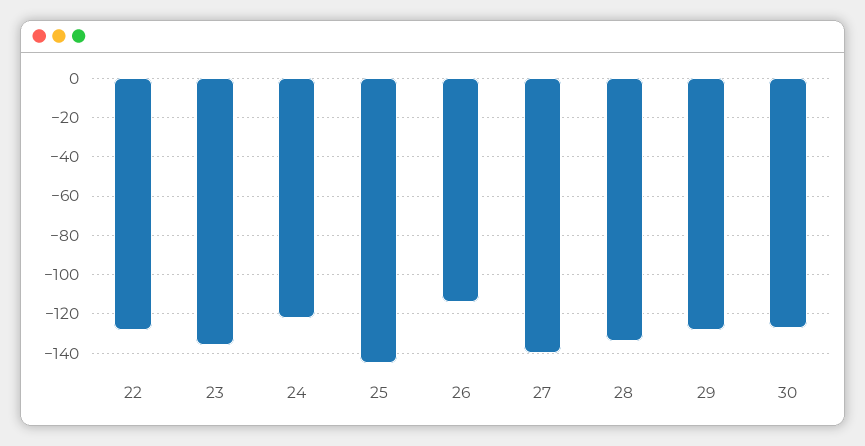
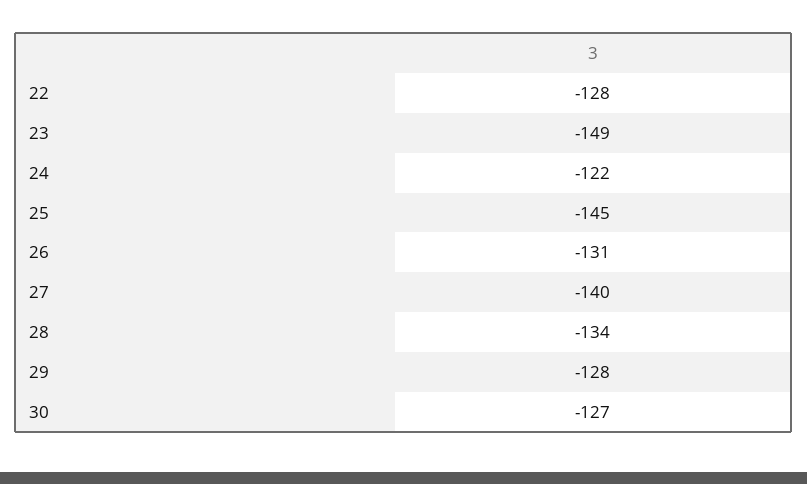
23: -135 -> -149
26: -115 -> -131

